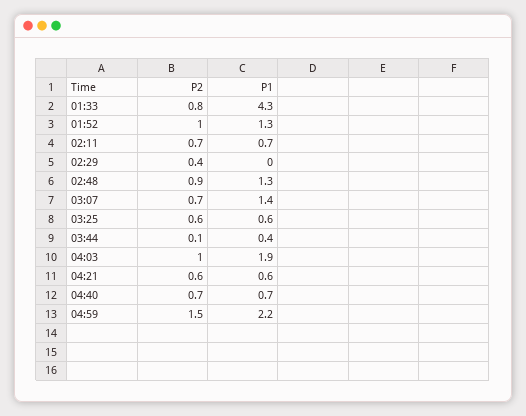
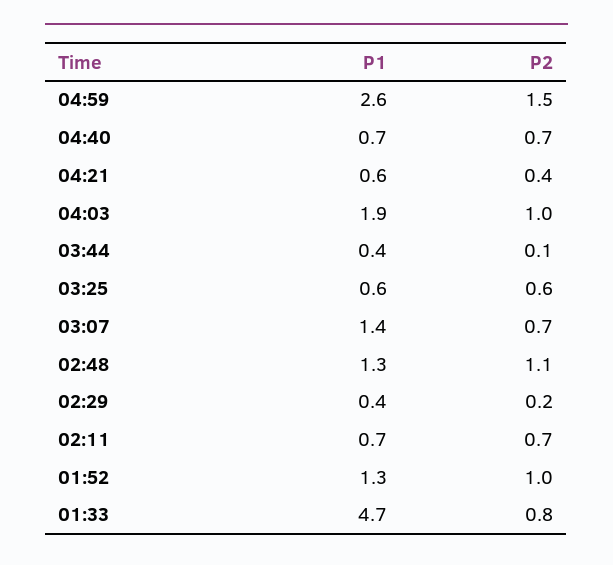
P1, 01:33: 4.3 -> 4.7
P2, 02:29: 0.4 -> 0.2
P1, 02:29: 0 -> 0.4
P2, 02:48: 0.9 -> 1.1
P2, 04:21: 0.6 -> 0.4
P1, 04:59: 2.2 -> 2.6

